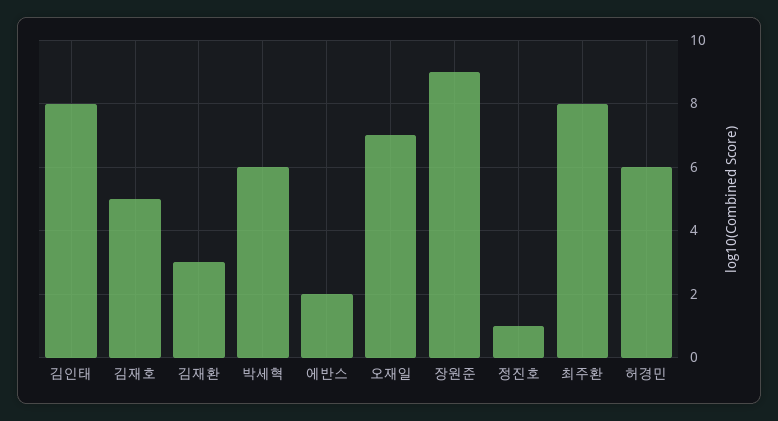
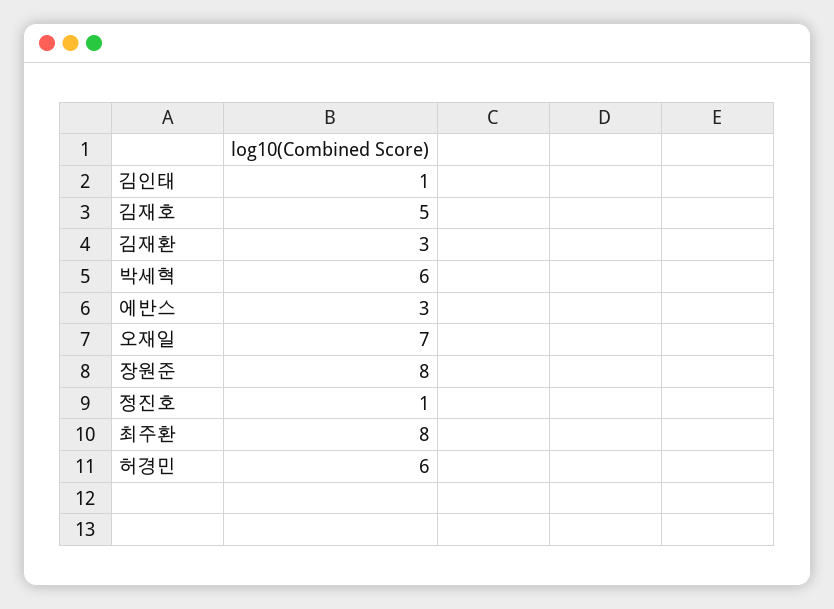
김인태: 8 -> 1
에반스: 2 -> 3
장원준: 9 -> 8

